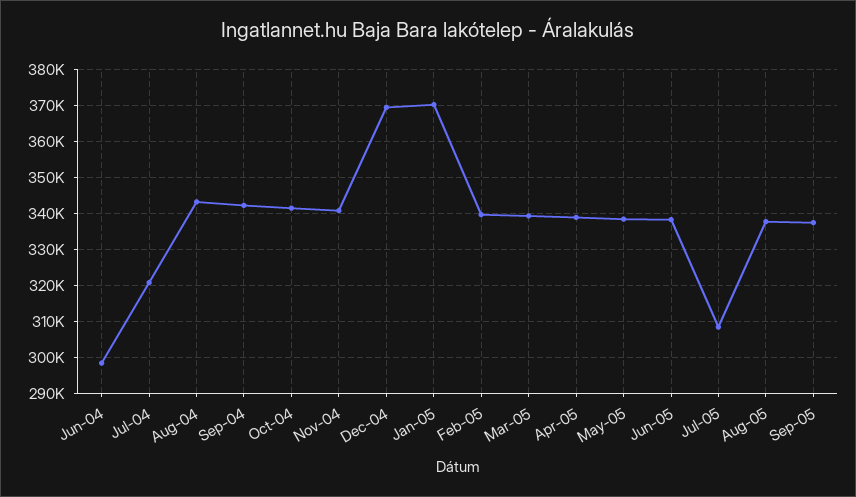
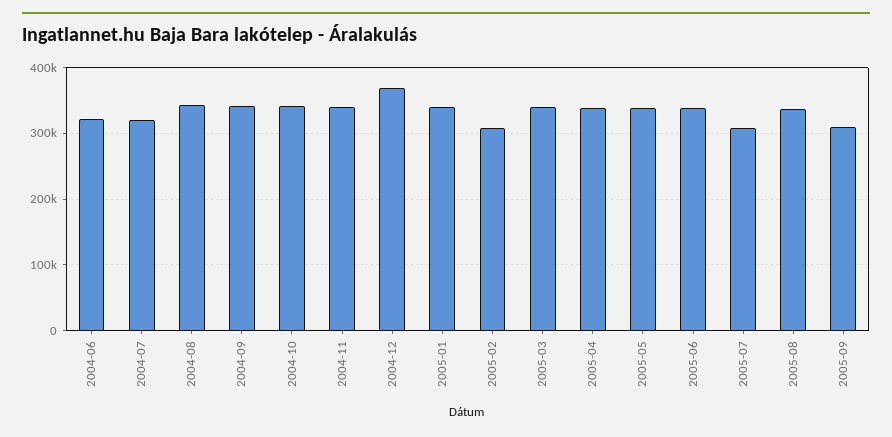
Jun-04: 298000 -> 320000
Jan-05: 370000 -> 340000
Feb-05: 340000 -> 310000
Sep-05: 338000 -> 310000

